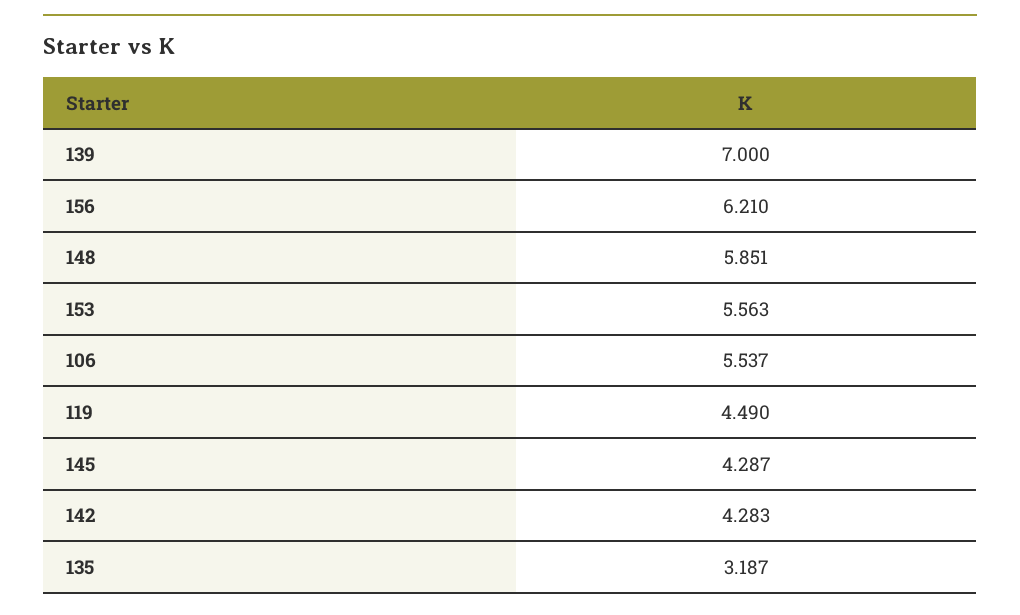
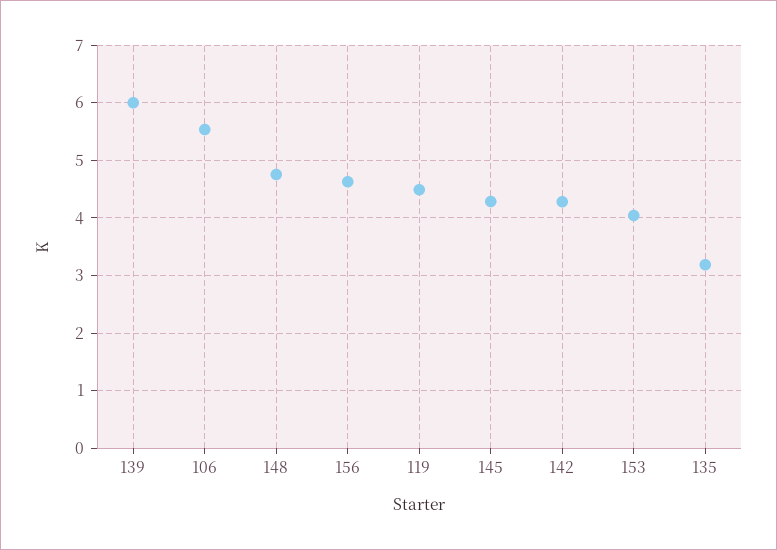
139: 7 -> 6
156: 6.21 -> 4.6
148: 5.851 -> 4.8
153: 5.563 -> 4

